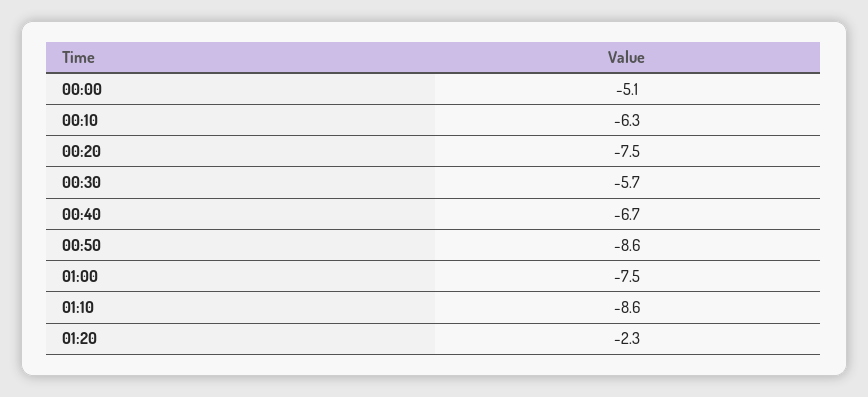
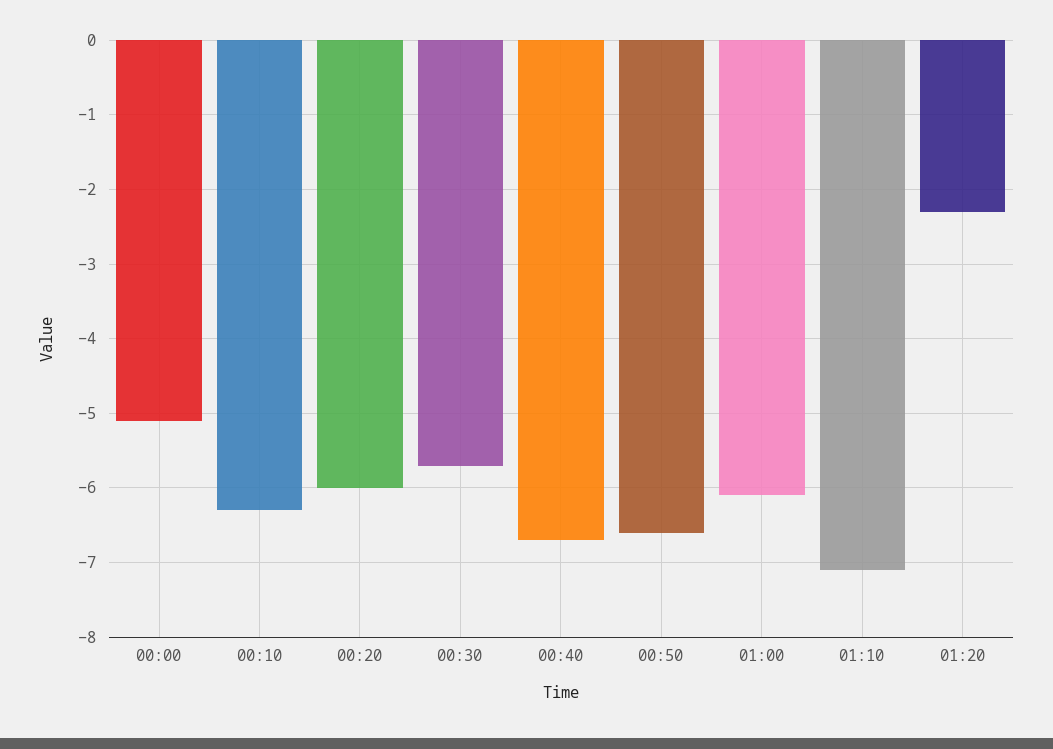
00:20: -7.5 -> -6
00:50: -8.6 -> -6.6
01:00: -7.5 -> -6.1
01:10: -8.6 -> -7.1

